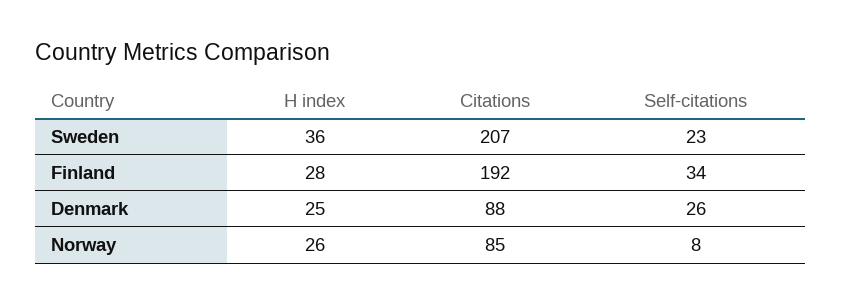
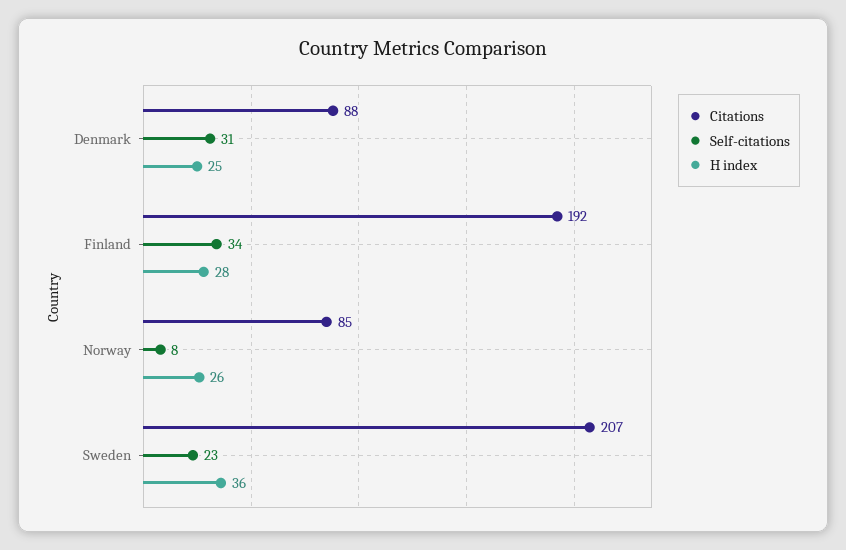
Self-citations, Denmark: 26 -> 31

